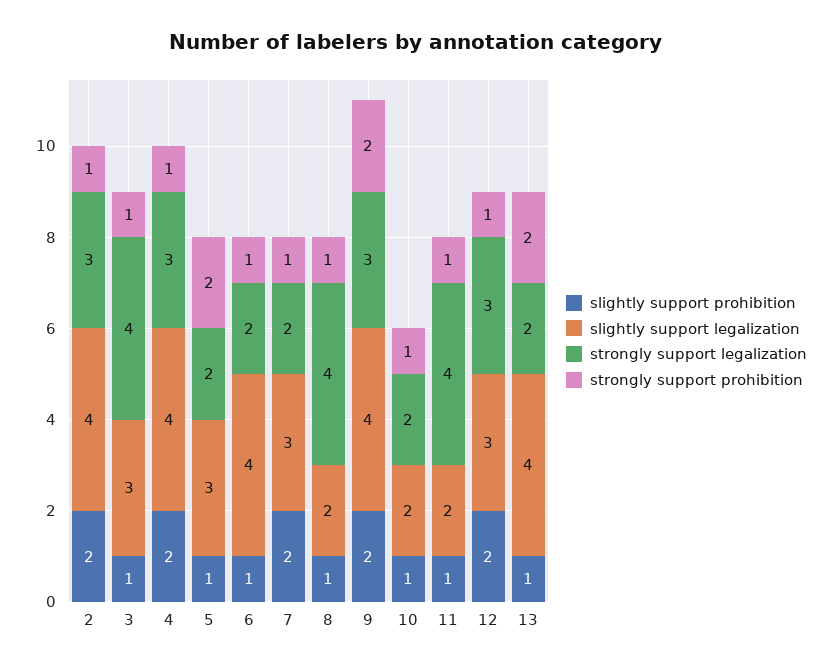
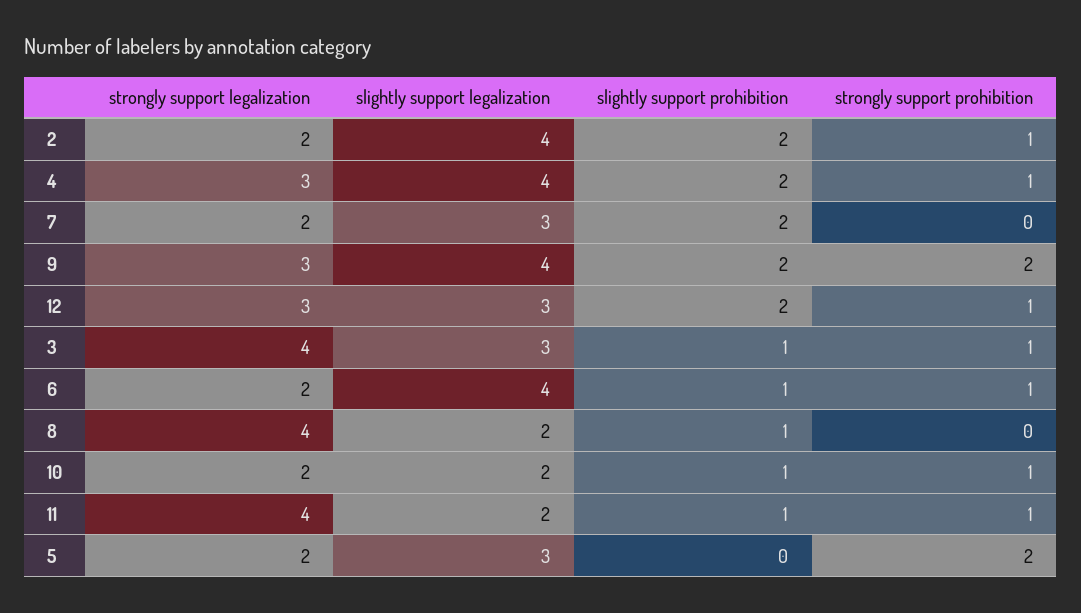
strongly support legalization, 2: 3 -> 2
slightly support prohibition, 5: 1 -> 0
strongly support prohibition, 7: 1 -> 0
strongly support prohibition, 8: 1 -> 0
slightly support prohibition, 13: 1 -> none
slightly support legalization, 13: 4 -> none
strongly support legalization, 13: 2 -> none
strongly support prohibition, 13: 2 -> none

